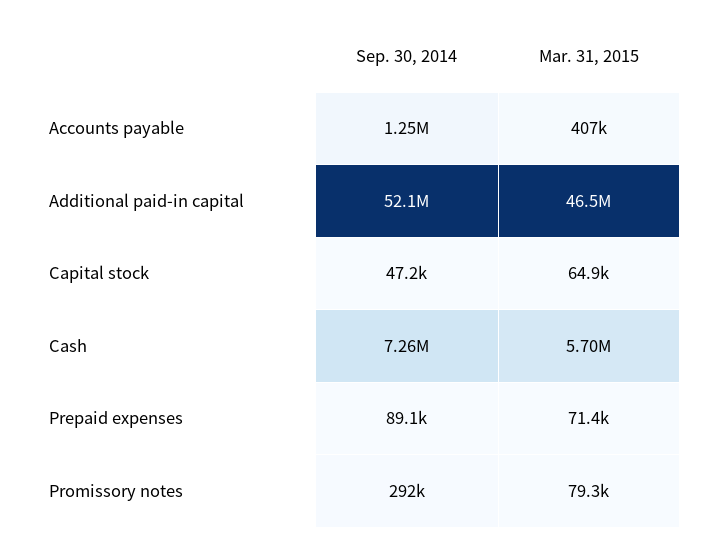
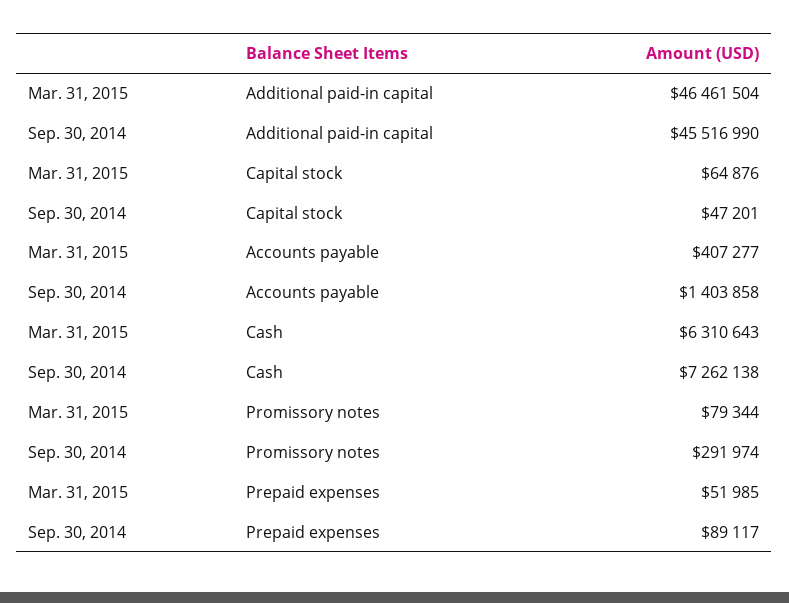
Sep. 30, 2014, Accounts payable: 1250000 -> 1403858
Sep. 30, 2014, Additional paid-in capital: 52100000 -> 45516990
Mar. 31, 2015, Cash: 5700000 -> 6310643
Mar. 31, 2015, Prepaid expenses: 71400 -> 51985

